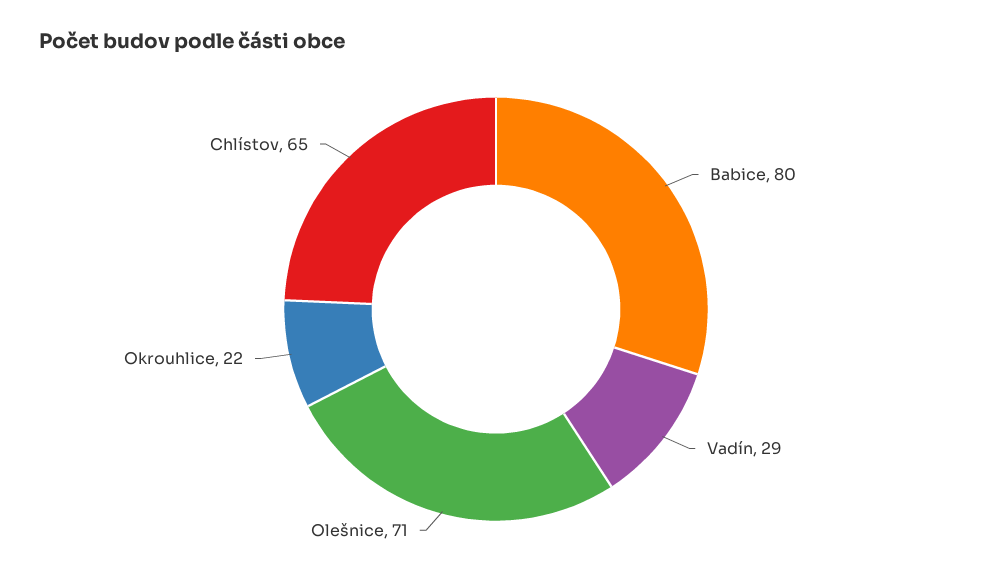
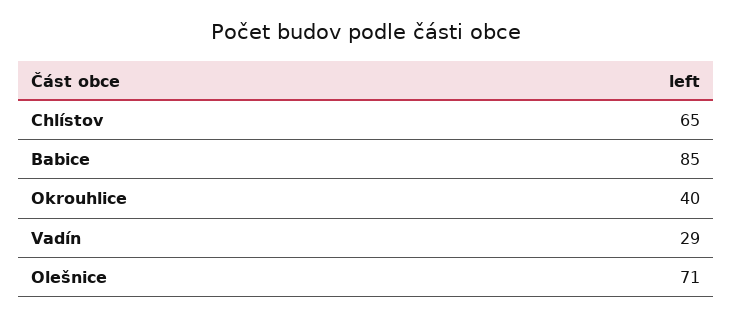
Babice: 80 -> 85
Okrouhlice: 22 -> 40

